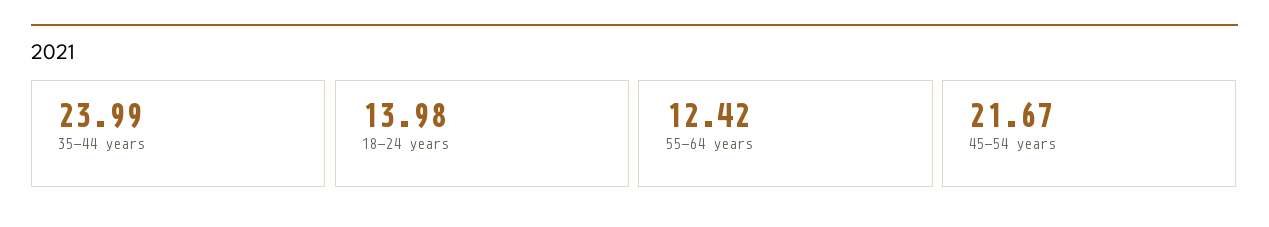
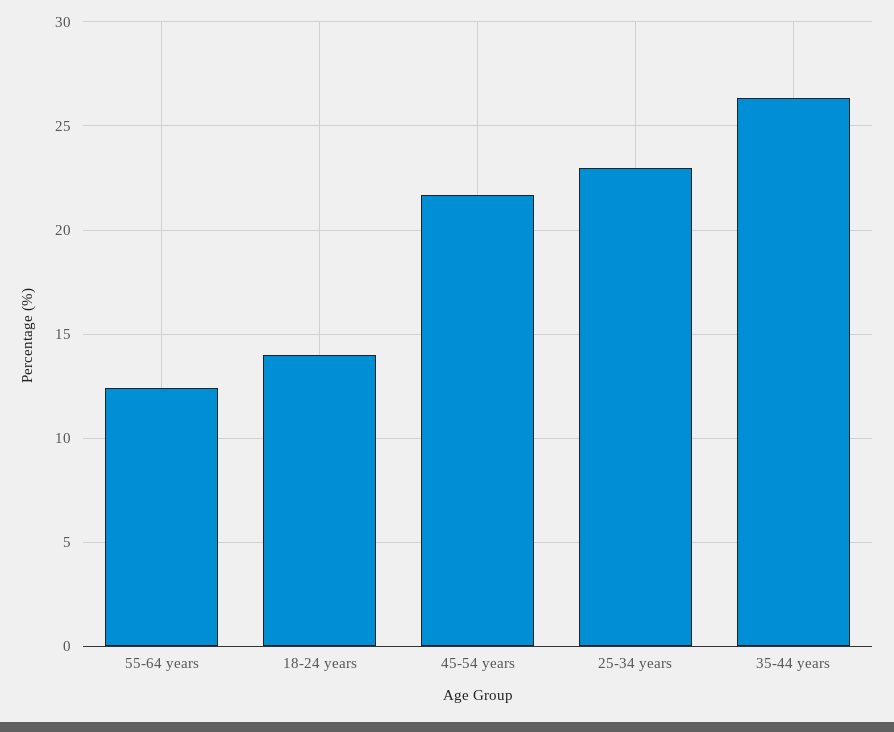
35-44 years: 23.99 -> 26.5
25-34 years: none -> 23

